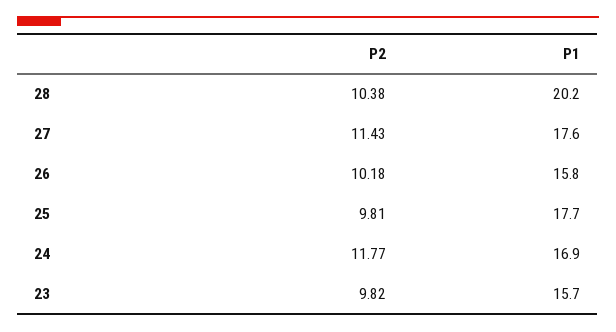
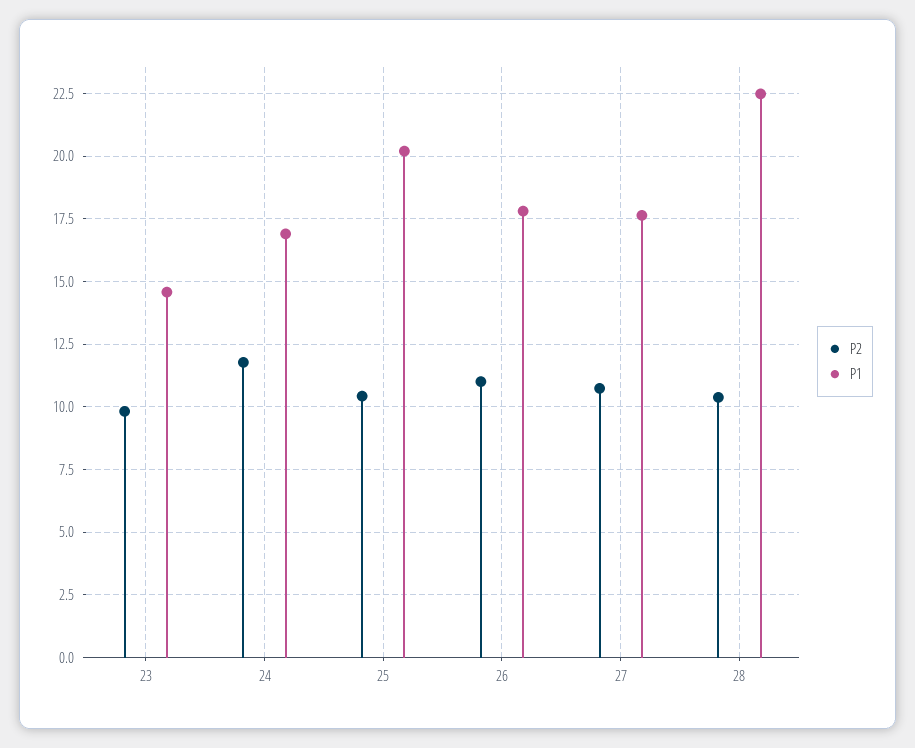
P1, 28: 20.2 -> 22.5
P2, 27: 11.43 -> 10.75
P2, 26: 10.18 -> 11
P1, 26: 15.8 -> 17.75
P2, 25: 9.81 -> 10.5
P1, 25: 17.7 -> 20.25
P1, 23: 15.7 -> 14.5

